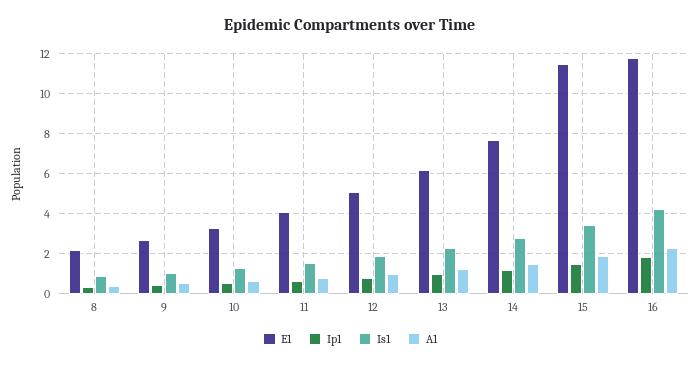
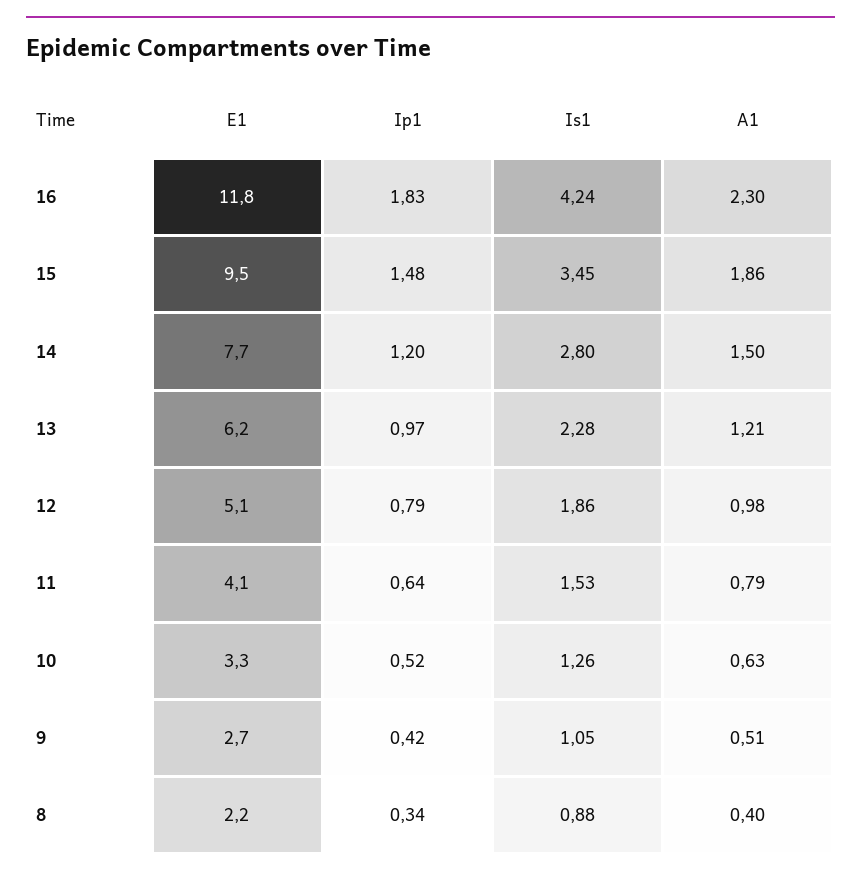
E1, 15: 11.5 -> 9.5

